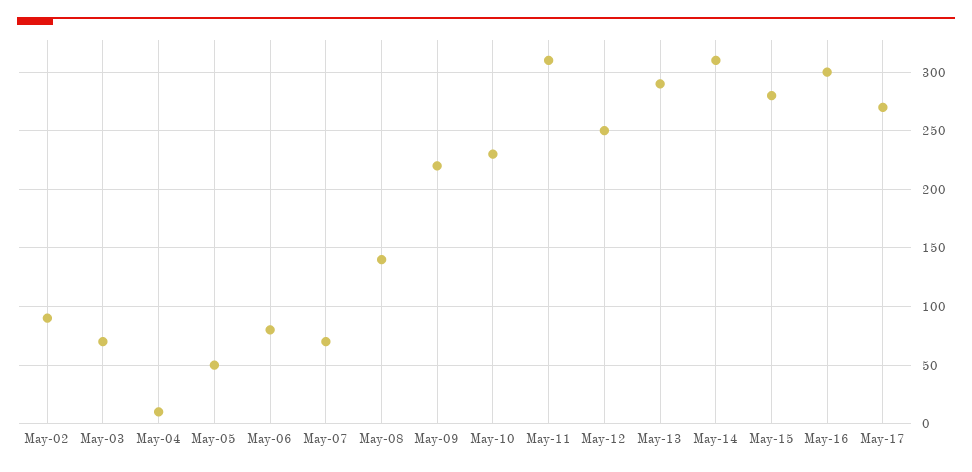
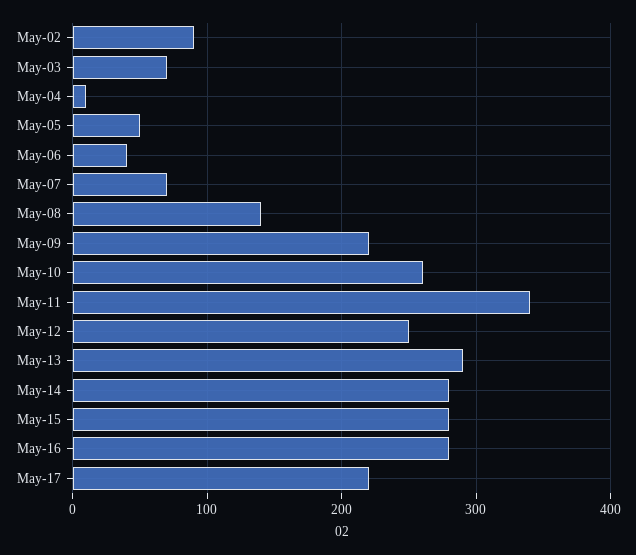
May-06: 80 -> 40
May-10: 230 -> 260
May-11: 310 -> 340
May-14: 310 -> 280
May-16: 300 -> 280
May-17: 270 -> 220

